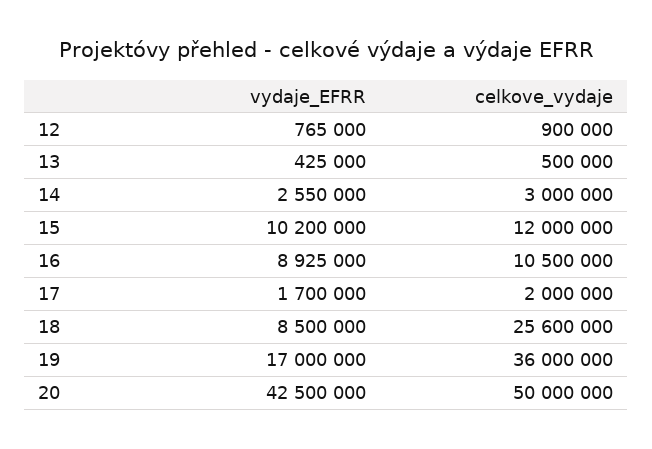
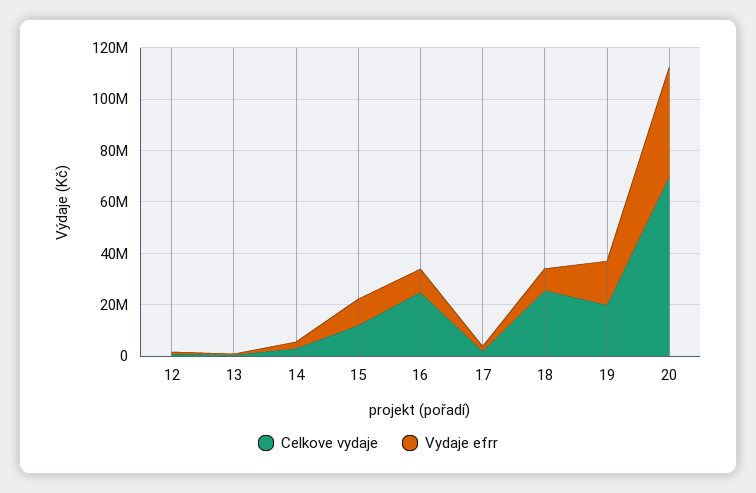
celkove_vydaje, 16: 10500000 -> 25000000
celkove_vydaje, 19: 36000000 -> 20000000
celkove_vydaje, 20: 50000000 -> 70000000

